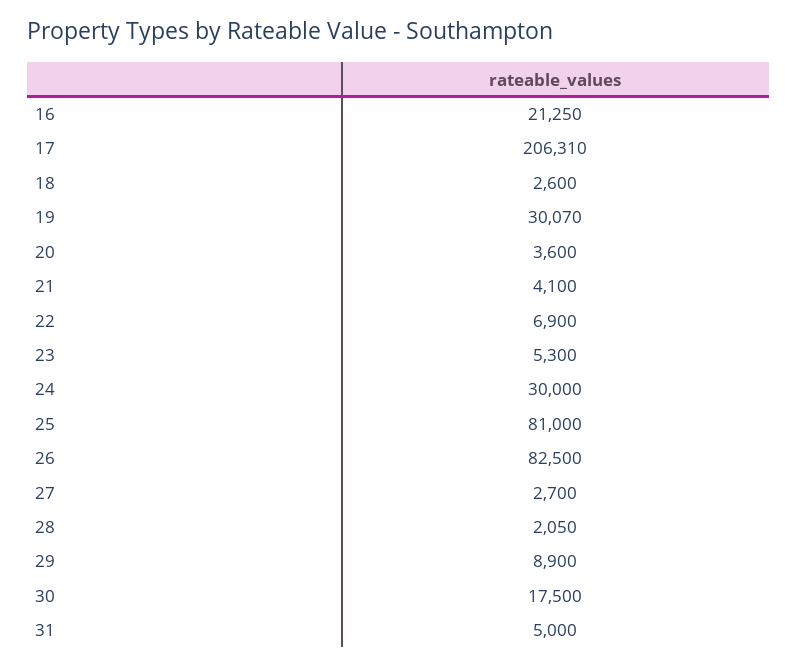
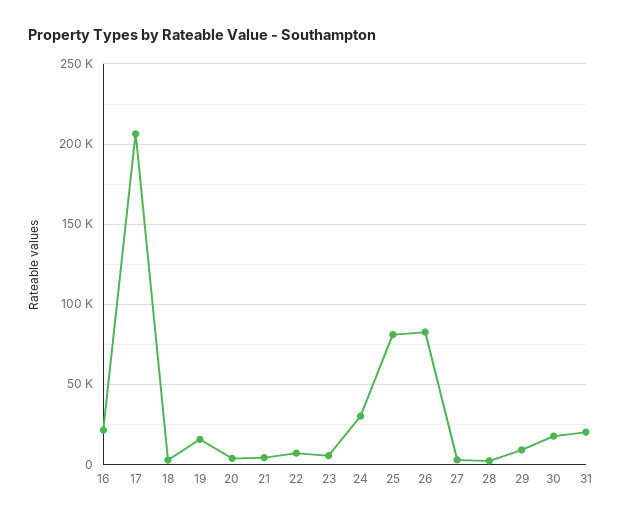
19: 30070 -> 15000
31: 5000 -> 20000

